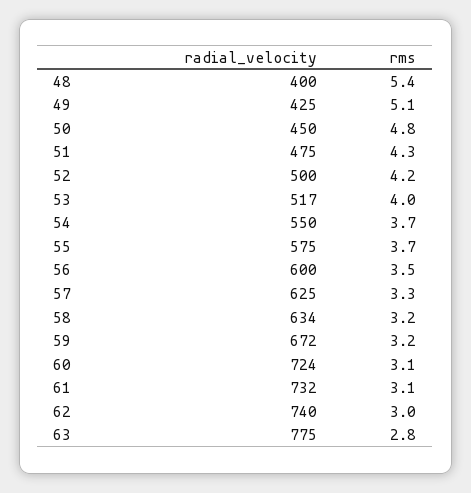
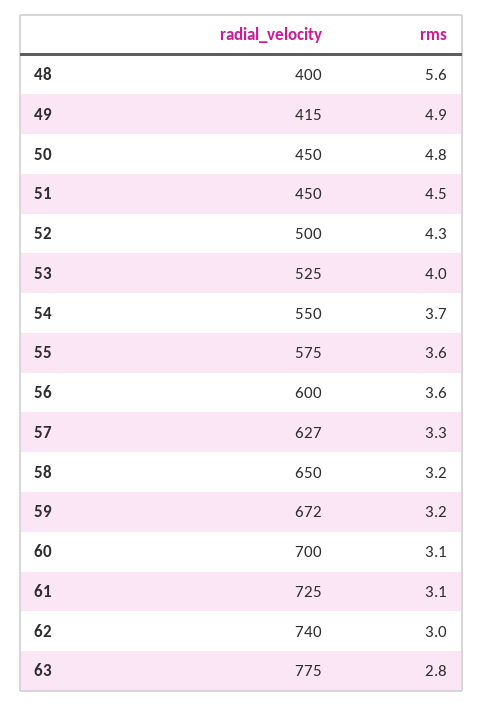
rms, 48: 5.4 -> 5.6
radial_velocity, 49: 425 -> 415
rms, 49: 5.1 -> 4.9
radial_velocity, 51: 475 -> 450
rms, 51: 4.3 -> 4.5
rms, 52: 4.2 -> 4.3
radial_velocity, 53: 517 -> 525
rms, 55: 3.7 -> 3.6
rms, 56: 3.5 -> 3.6
radial_velocity, 57: 625 -> 627
radial_velocity, 58: 634 -> 650
radial_velocity, 60: 724 -> 700
radial_velocity, 61: 732 -> 725

